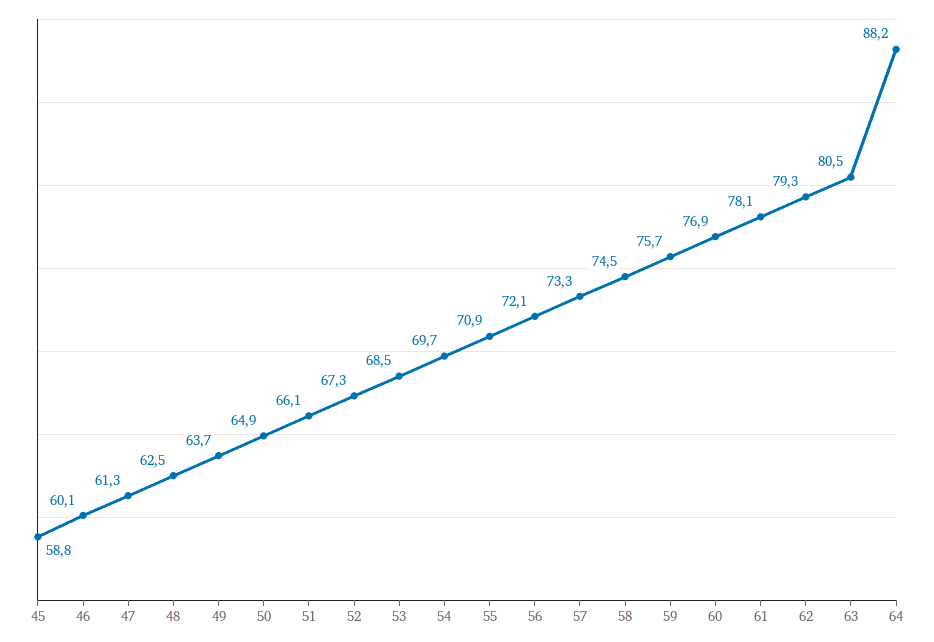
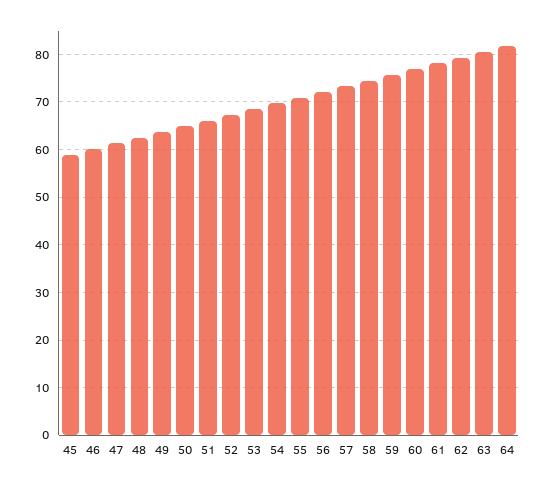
64: 88.2 -> 82

